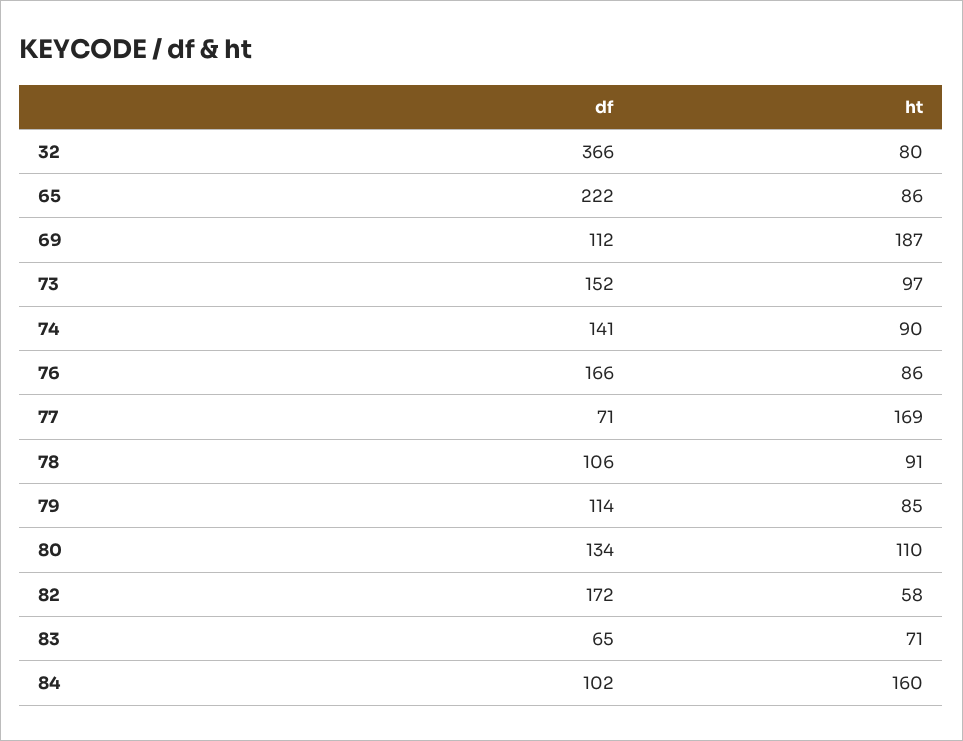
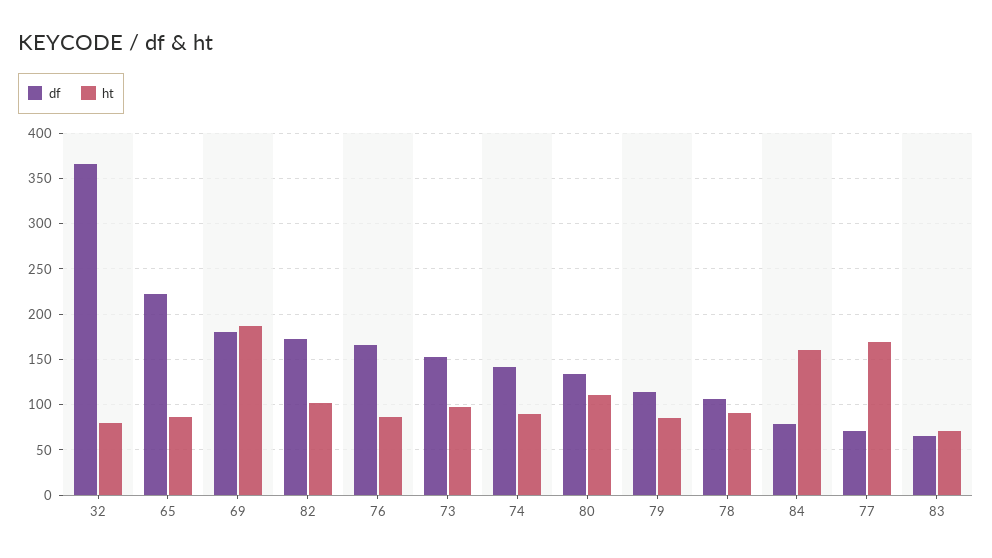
df, 69: 112 -> 180
ht, 82: 58 -> 100
df, 84: 102 -> 80

